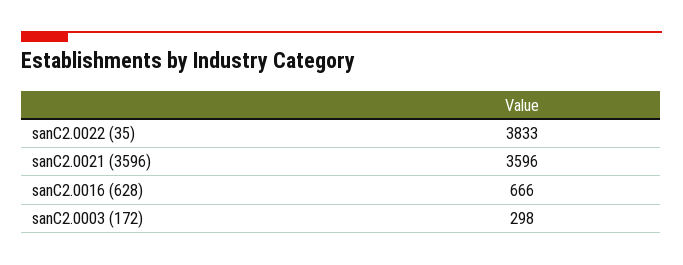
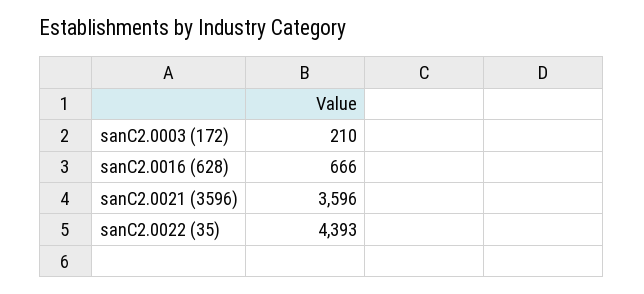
sanC2.0022 (35): 3833 -> 4393
sanC2.0003 (172): 298 -> 210

